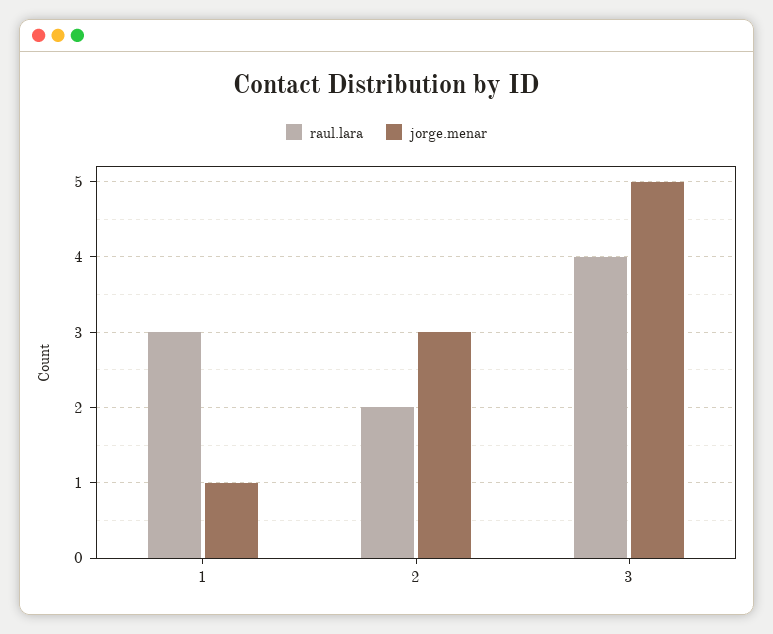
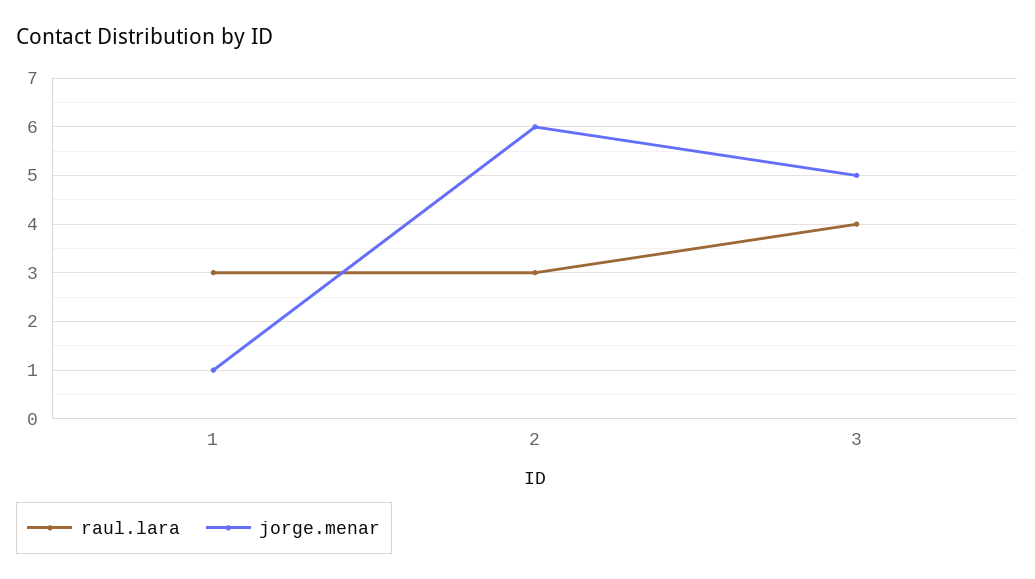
raul.lara, 2: 2 -> 3
jorge.menar, 2: 3 -> 6

